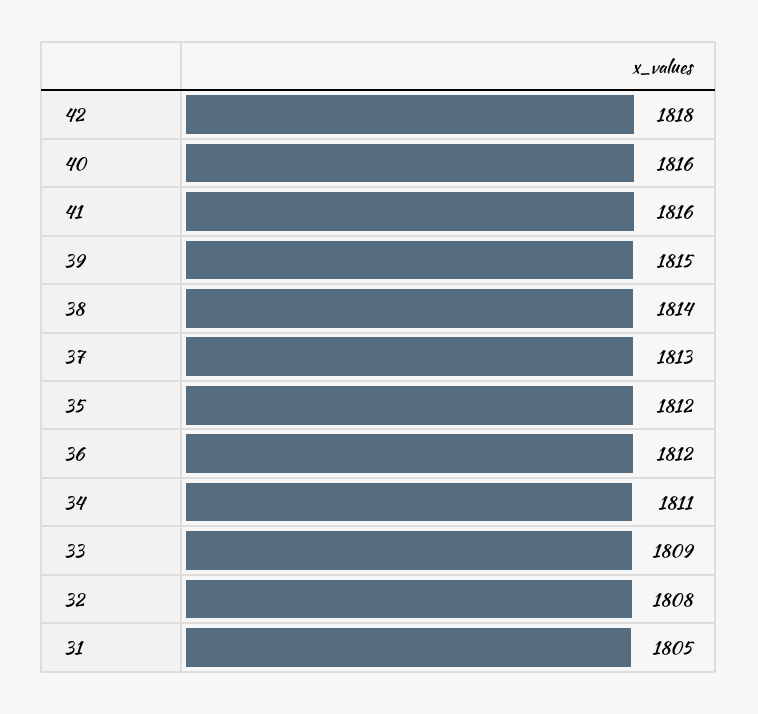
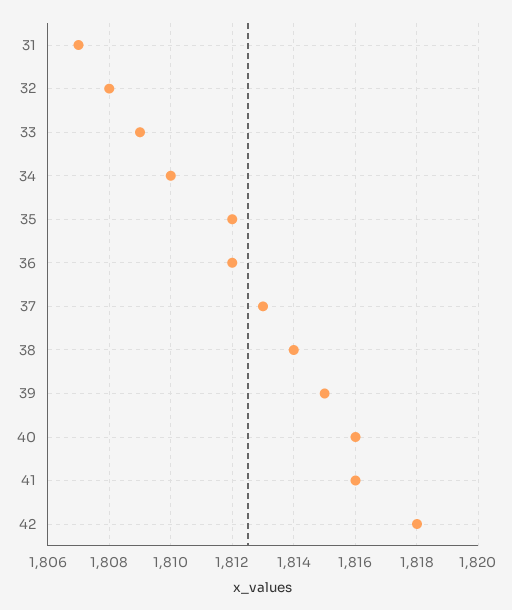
34: 1811 -> 1810
31: 1805 -> 1807

